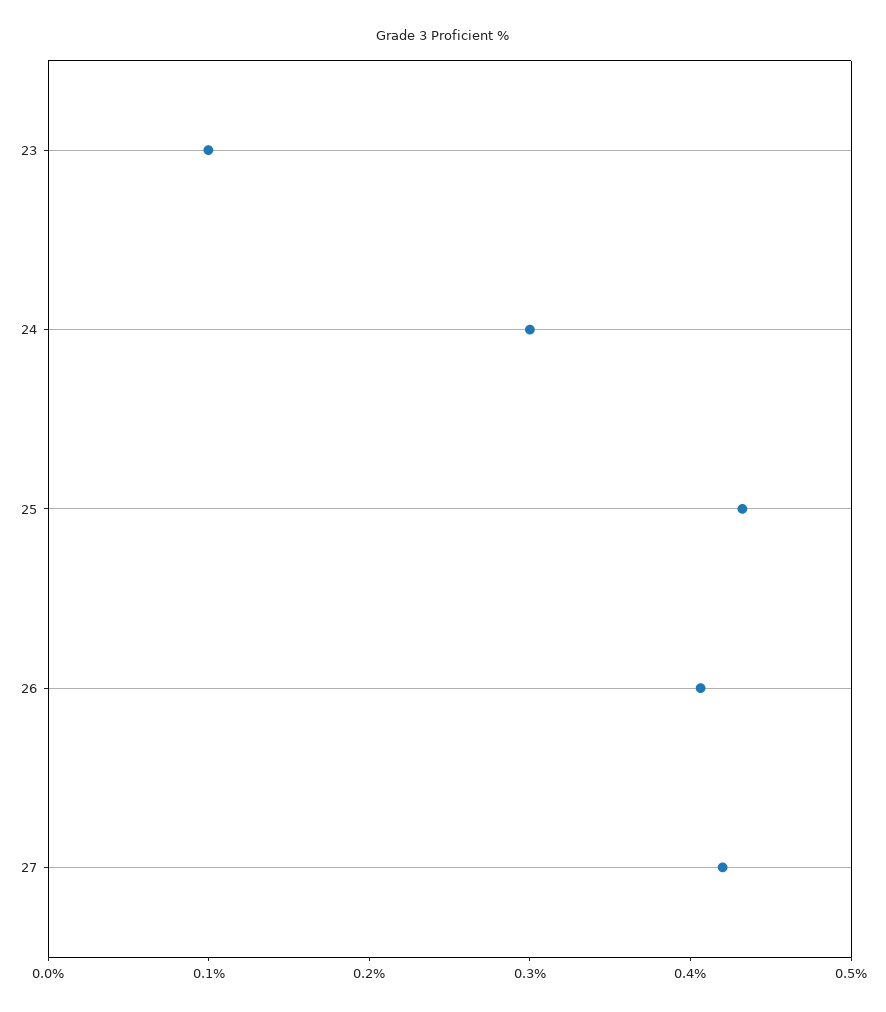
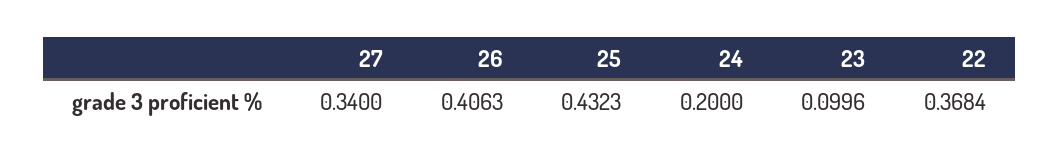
24: 0.3 -> 0.2
27: 0.42 -> 0.34
22: none -> 0.3684

